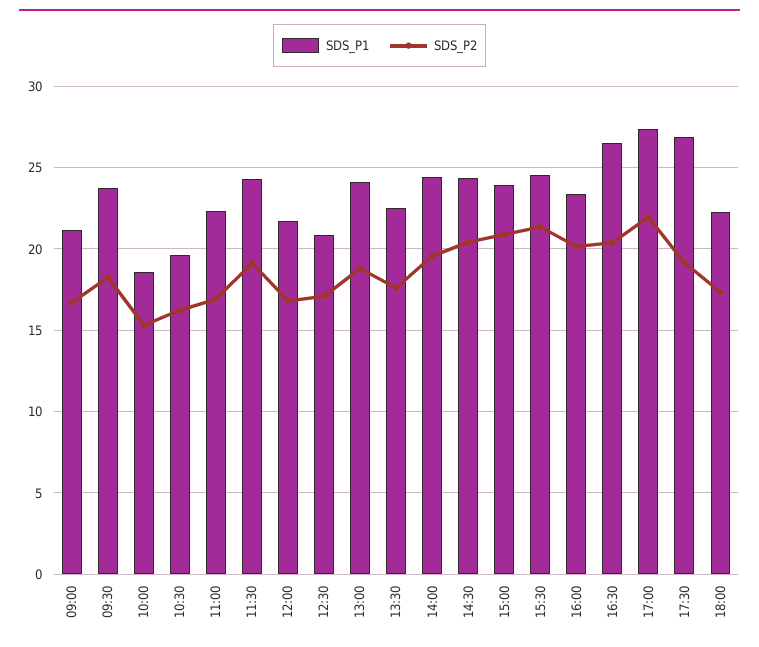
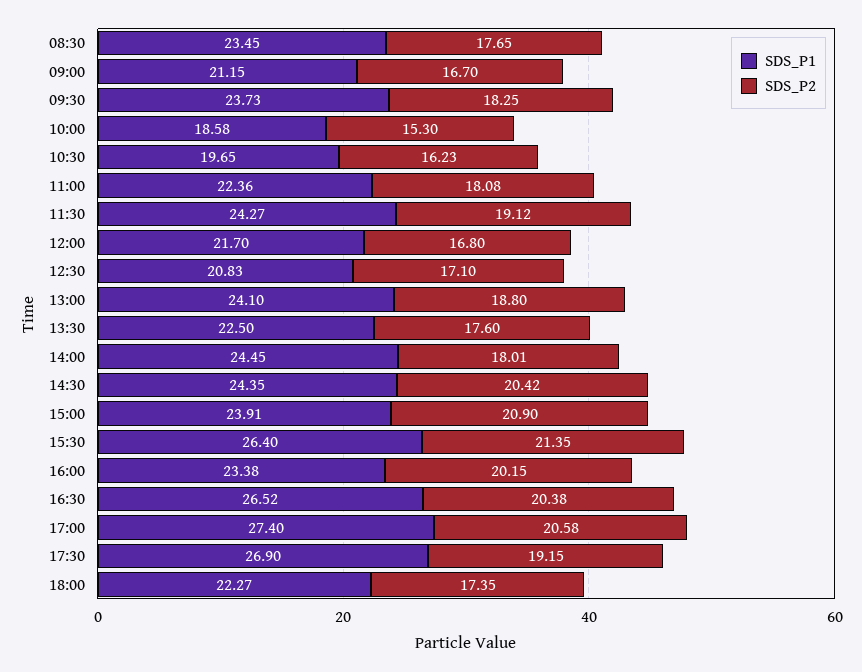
SDS_P2, 11:00: 17 -> 18.08
SDS_P2, 14:00: 19.5 -> 18.01
SDS_P1, 15:30: 24.5 -> 26.4
SDS_P2, 17:00: 22 -> 20.58
SDS_P1, 08:30: none -> 23.45
SDS_P2, 08:30: none -> 17.65

